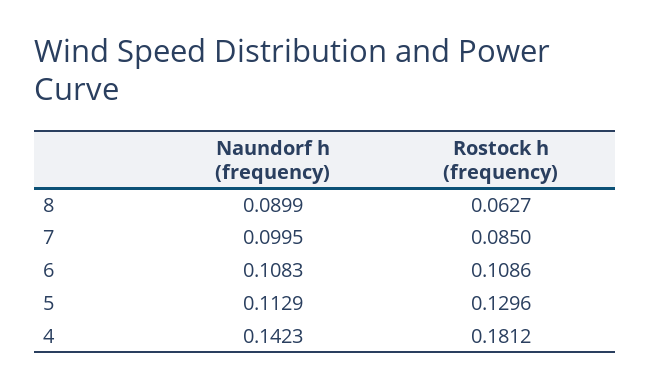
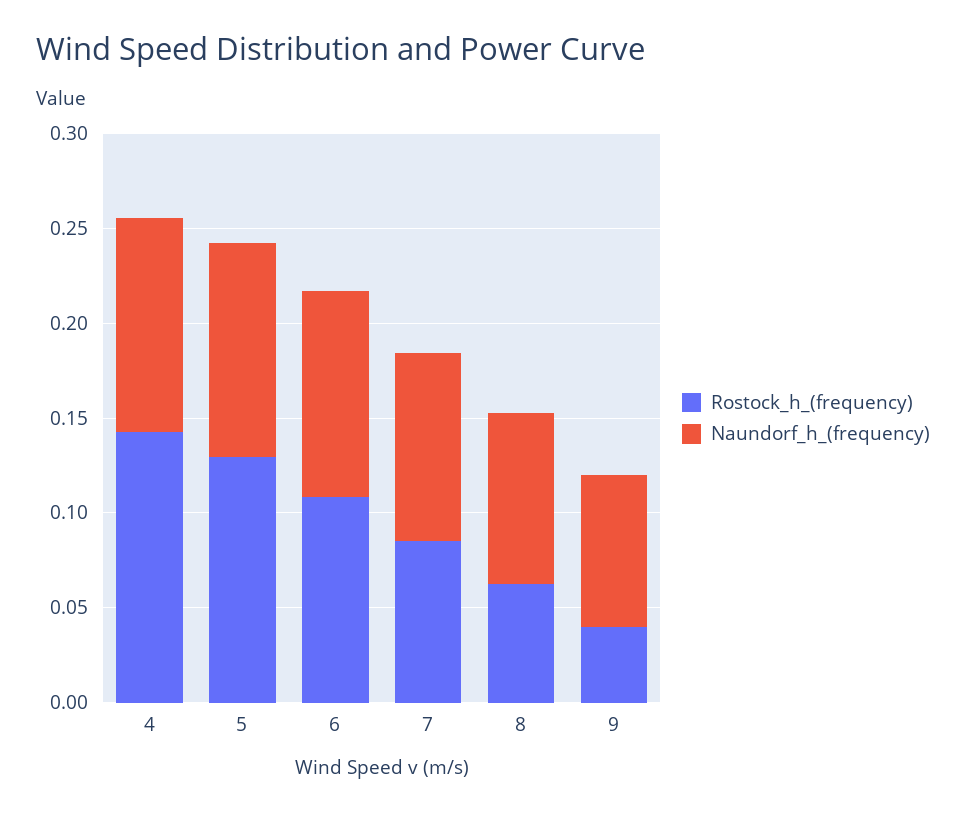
Naundorf h (frequency), 4: 0.1423 -> 0.11
Rostock h (frequency), 4: 0.1812 -> 0.14
Rostock h (frequency), 9: none -> 0.04
Naundorf h (frequency), 9: none -> 0.08

